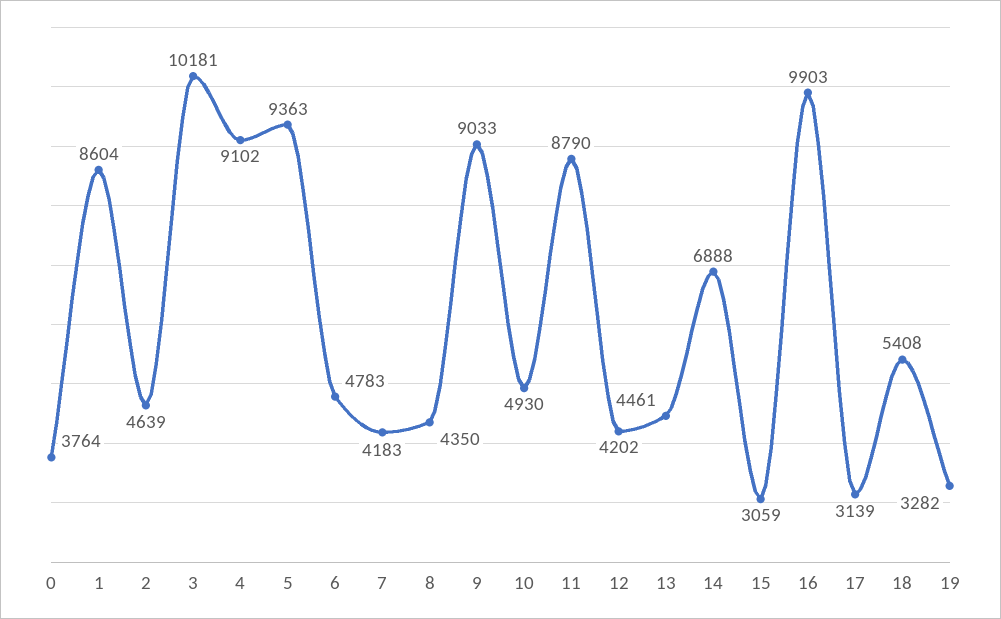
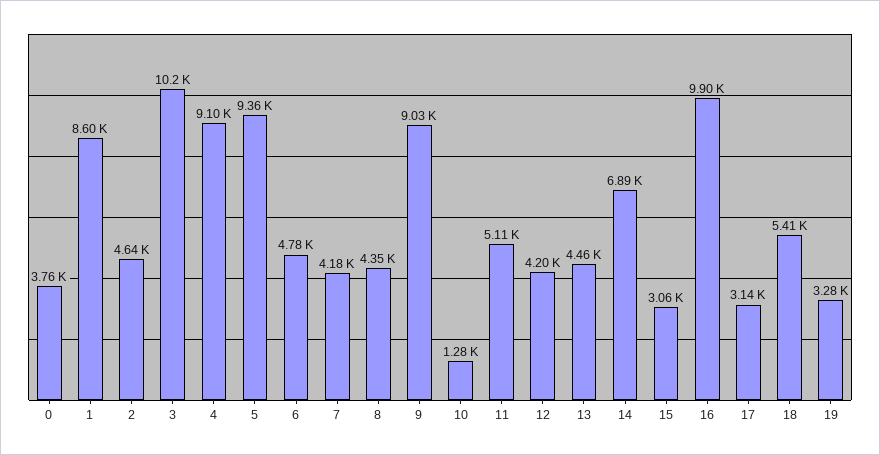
10: 4930 -> 1280
11: 8790 -> 5110

